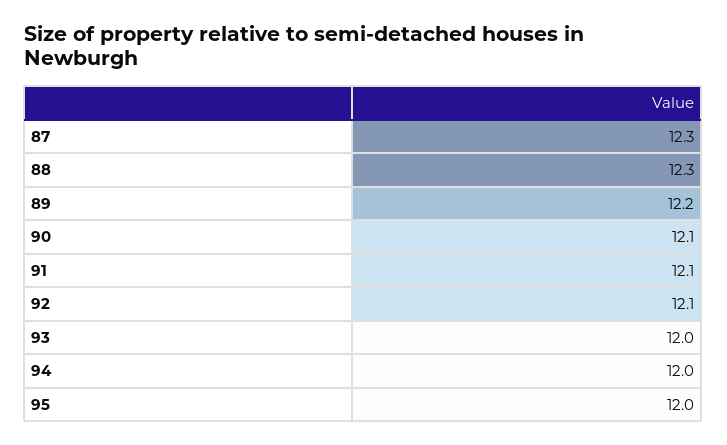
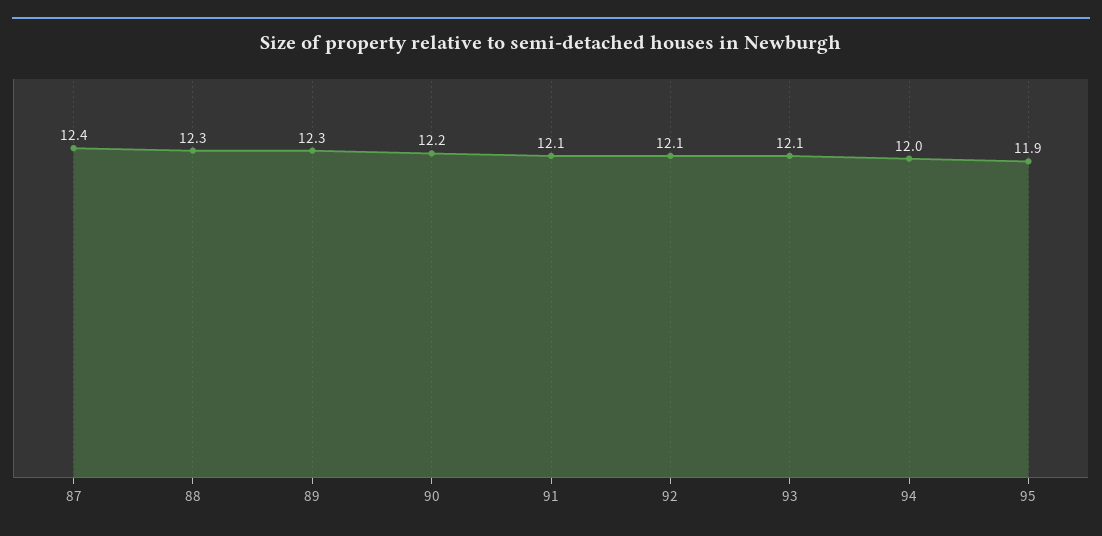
87: 12.3 -> 12.4
89: 12.2 -> 12.3
90: 12.1 -> 12.2
93: 12 -> 12.1
95: 12 -> 11.9

